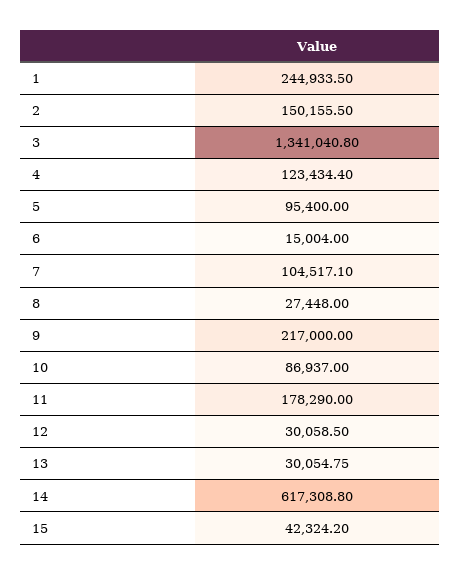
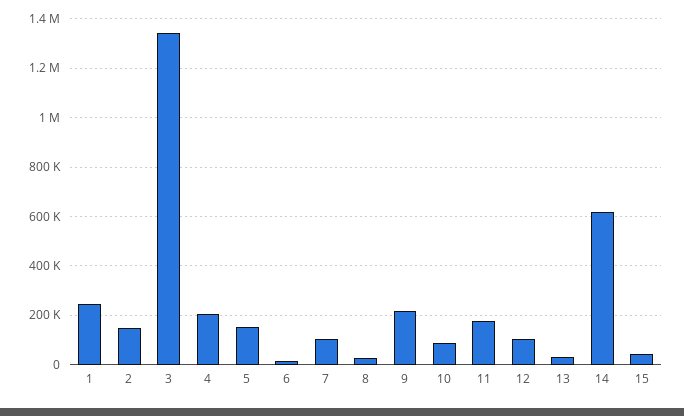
4: 123434.4 -> 200000
5: 95400 -> 150000
12: 30058.5 -> 100000

